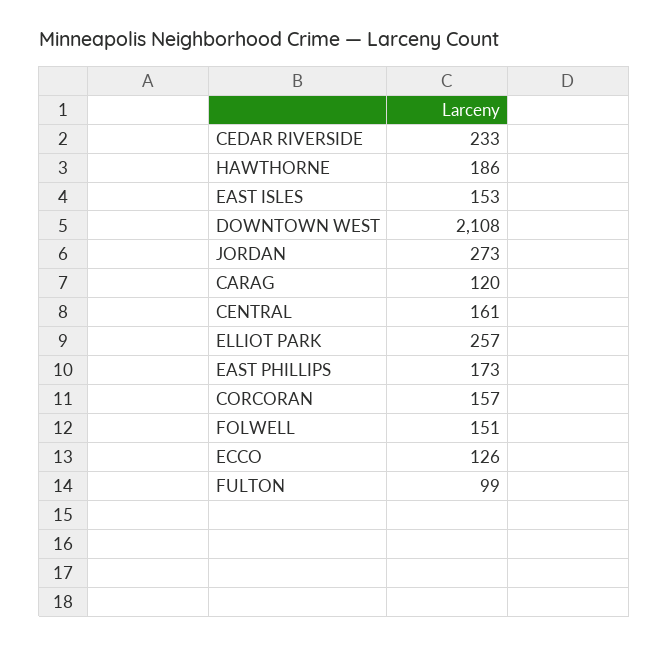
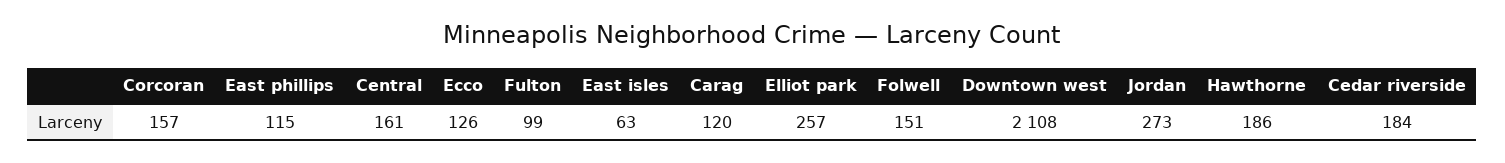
CEDAR RIVERSIDE: 233 -> 184
EAST ISLES: 153 -> 63
EAST PHILLIPS: 173 -> 115

